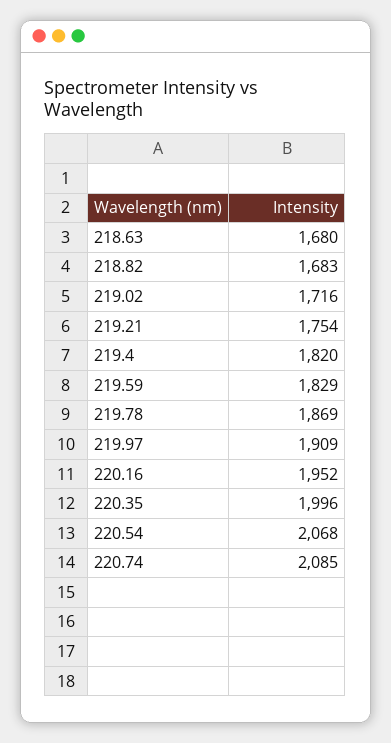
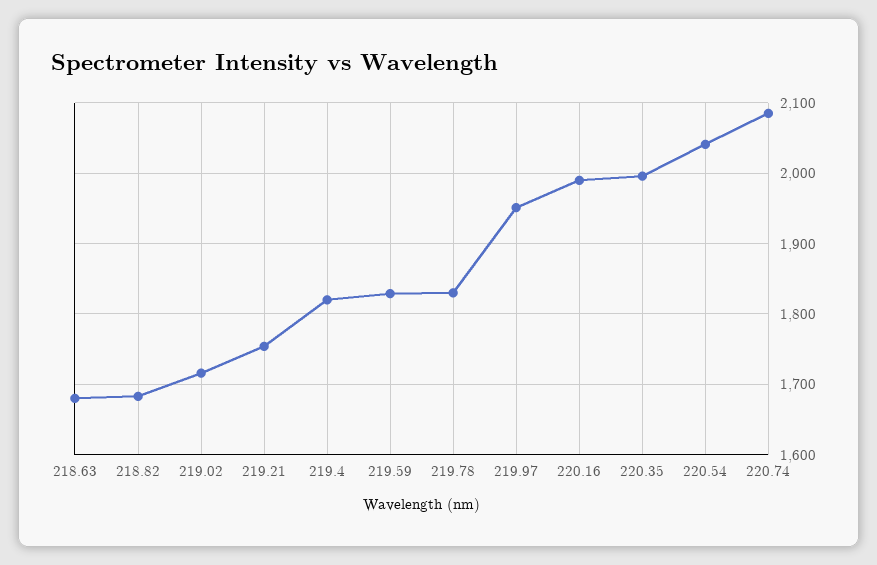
219.78: 1869 -> 1830
219.97: 1909 -> 1950
220.16: 1952 -> 1990
220.54: 2068 -> 2040

